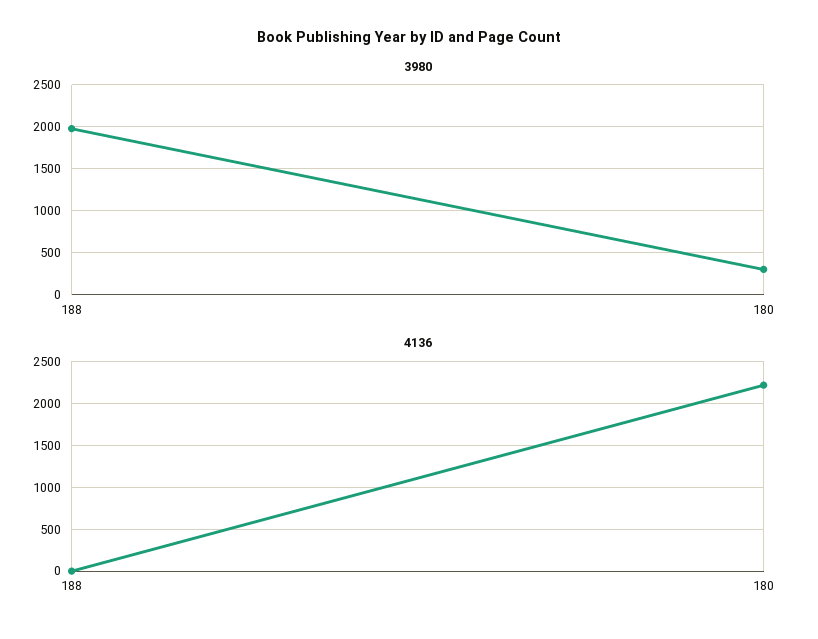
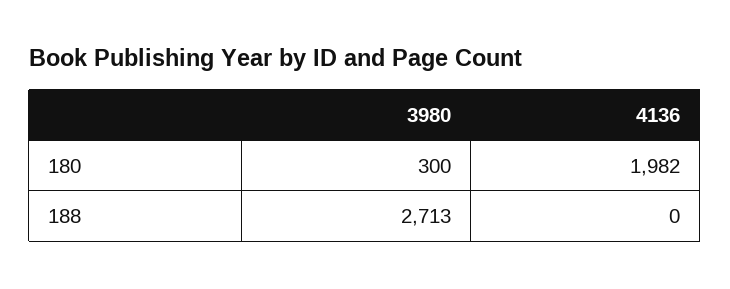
3980, 188: 2000 -> 2713
4136, 180: 2200 -> 1982

